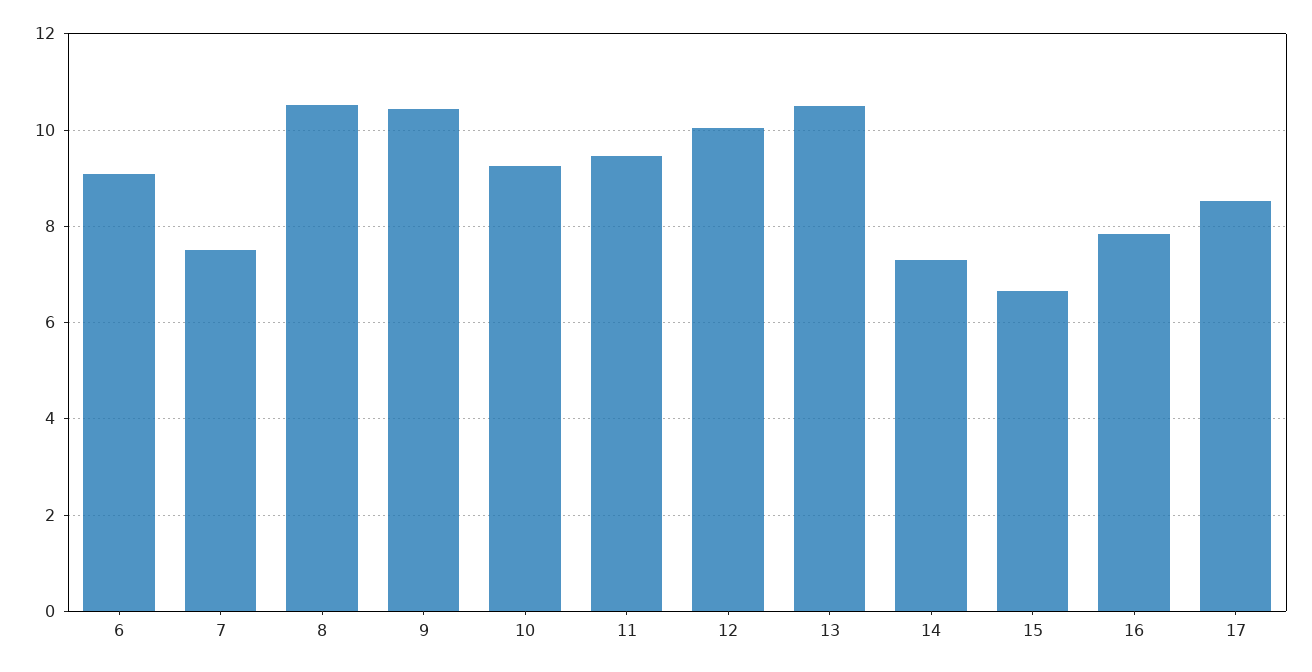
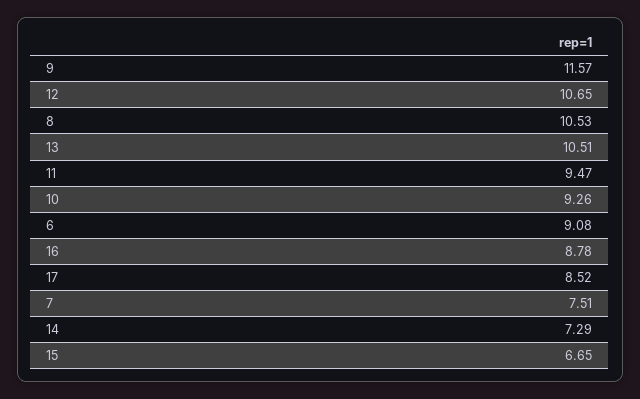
9: 10.4 -> 11.57
12: 10 -> 10.65
16: 7.8 -> 8.78

